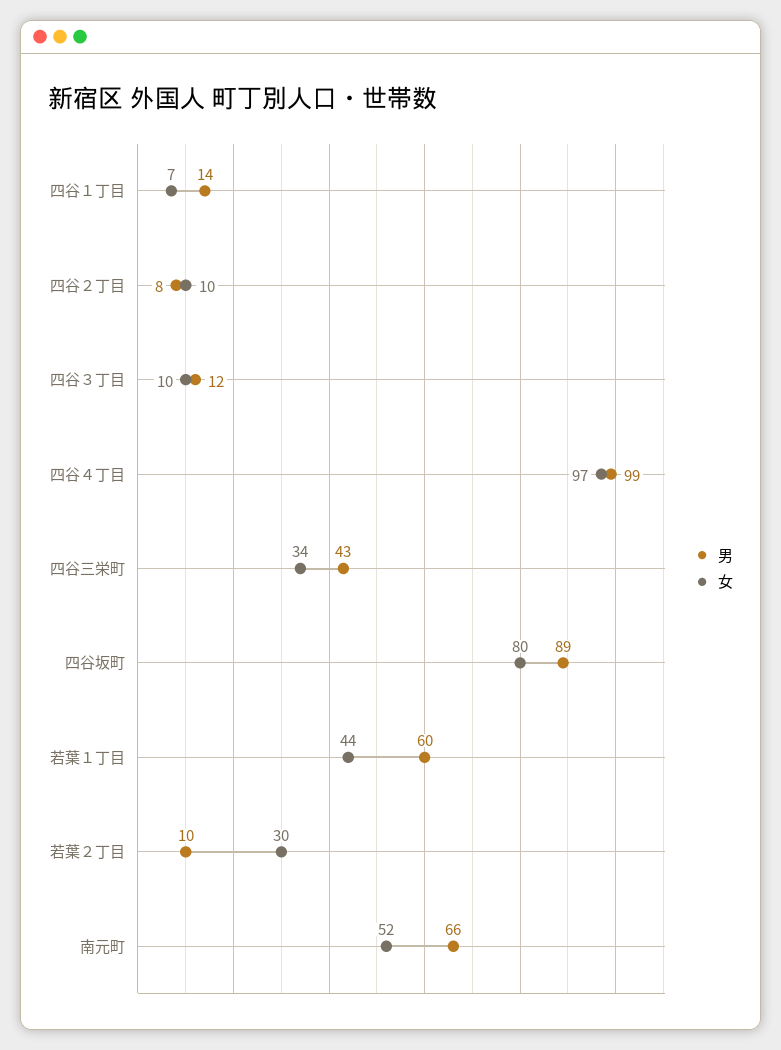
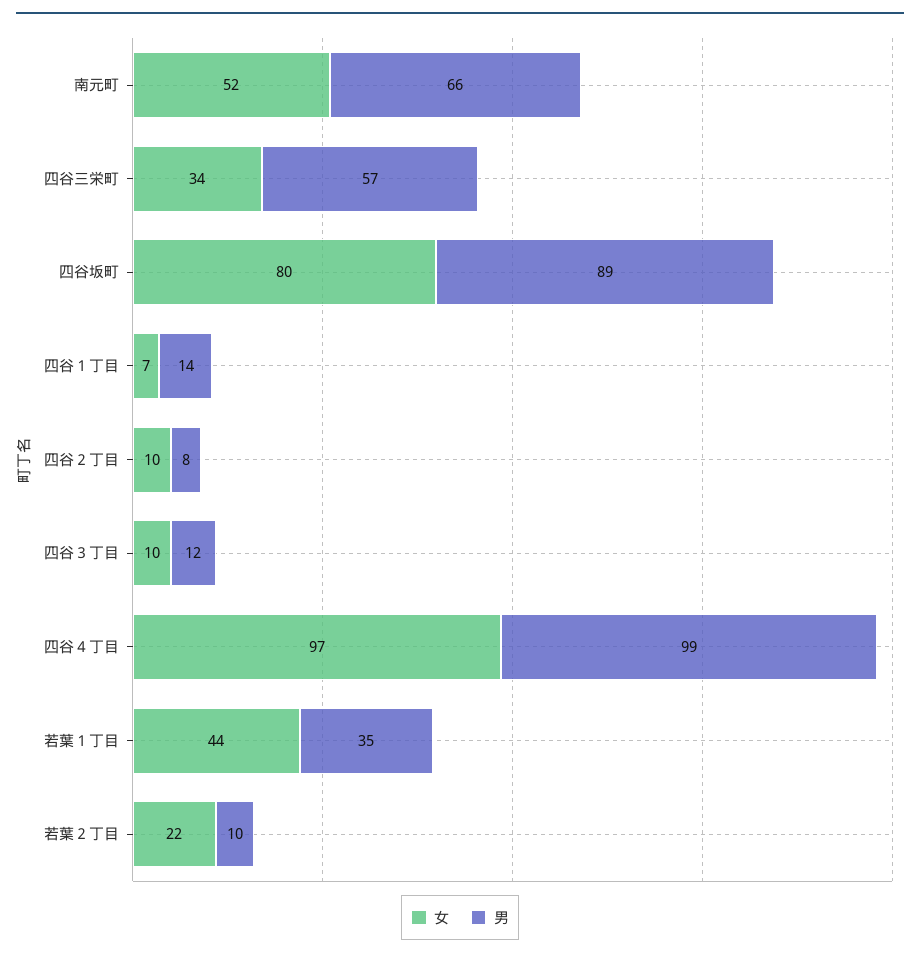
男, 四谷三栄町: 43 -> 57
男, 若葉１丁目: 60 -> 35
女, 若葉２丁目: 30 -> 22

